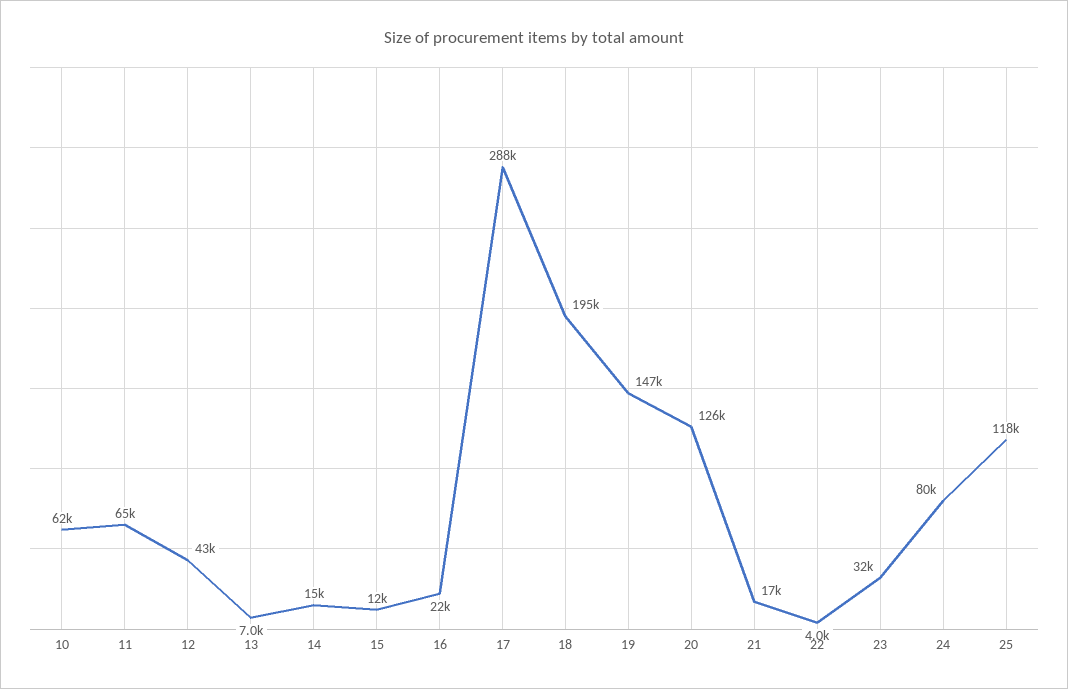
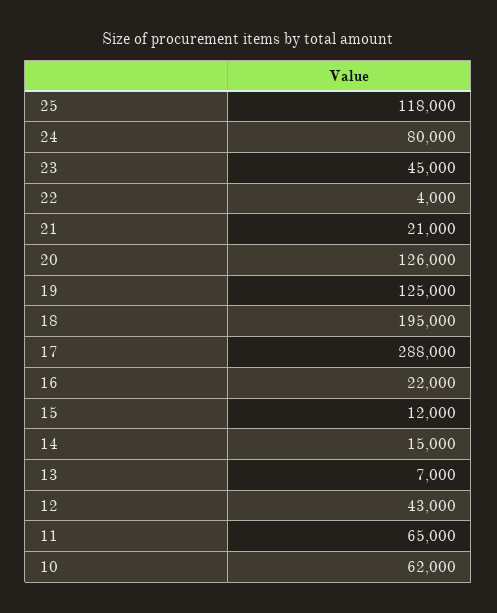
19: 147000 -> 125000
21: 17000 -> 21000
23: 32000 -> 45000

